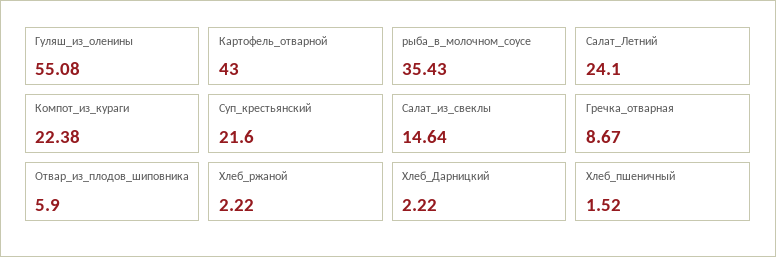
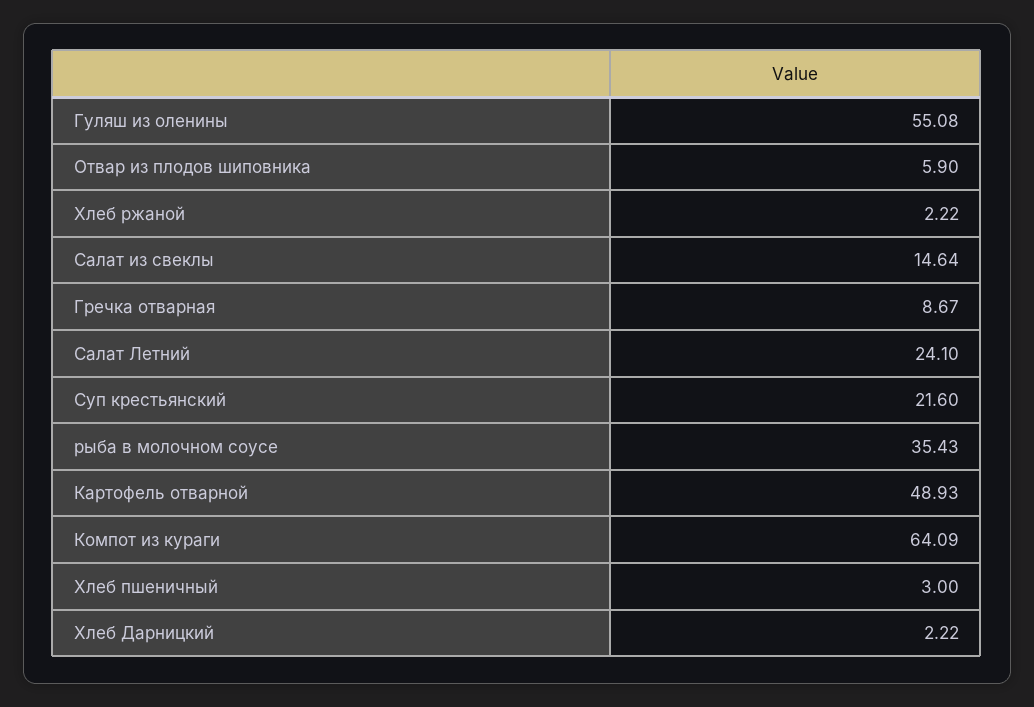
Картофель_отварной: 43 -> 48.93
Компот_из_кураги: 22.38 -> 64.09
Хлеб_пшеничный: 1.52 -> 3

